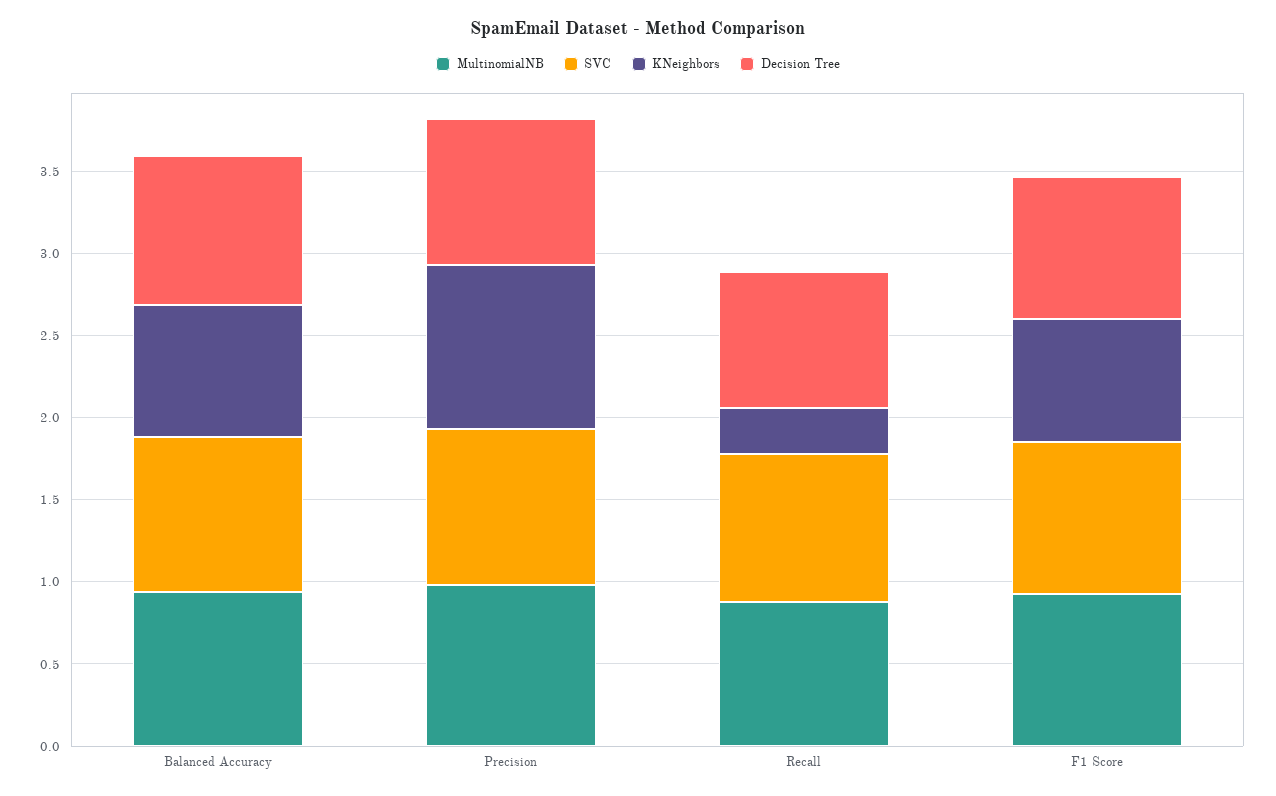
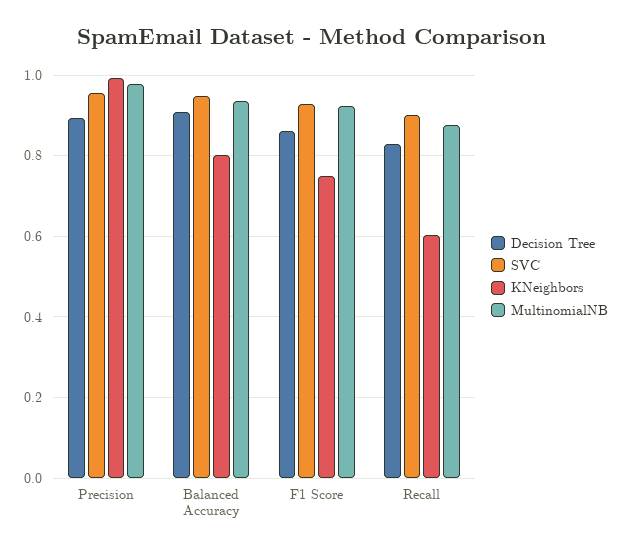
KNeighbors, Recall: 0.3 -> 0.6

